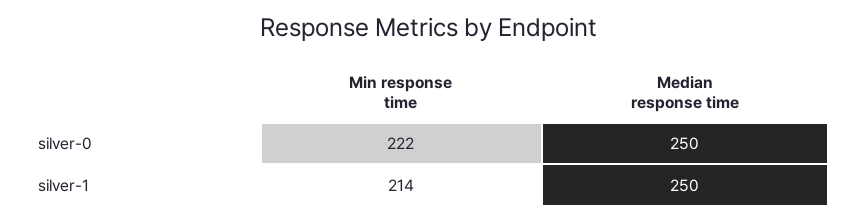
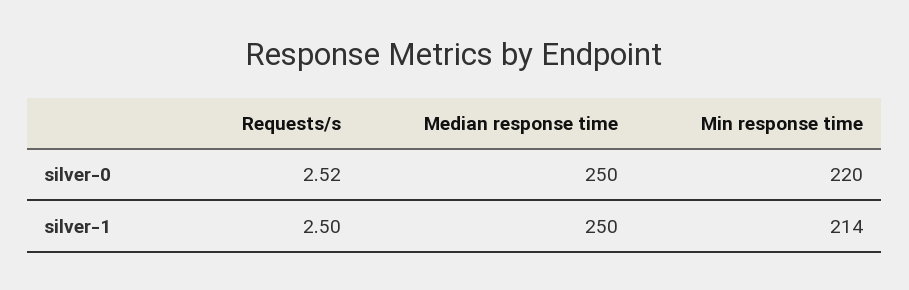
Min response time, silver-0: 222 -> 220
Requests/s, silver-0: none -> 2.52
Requests/s, silver-1: none -> 2.5

